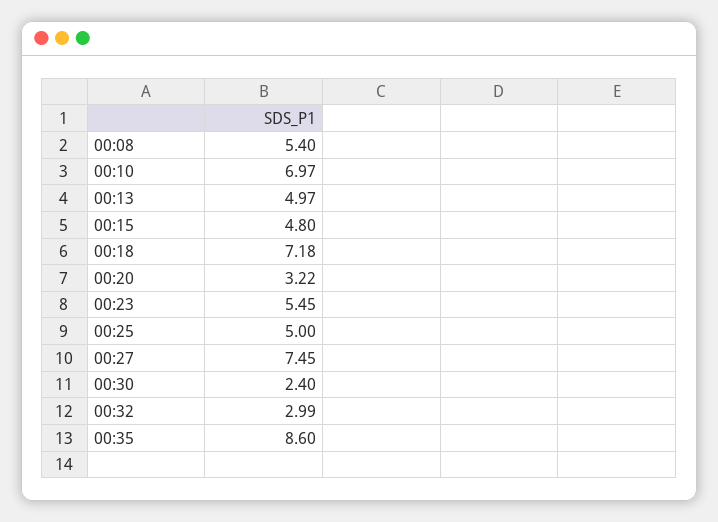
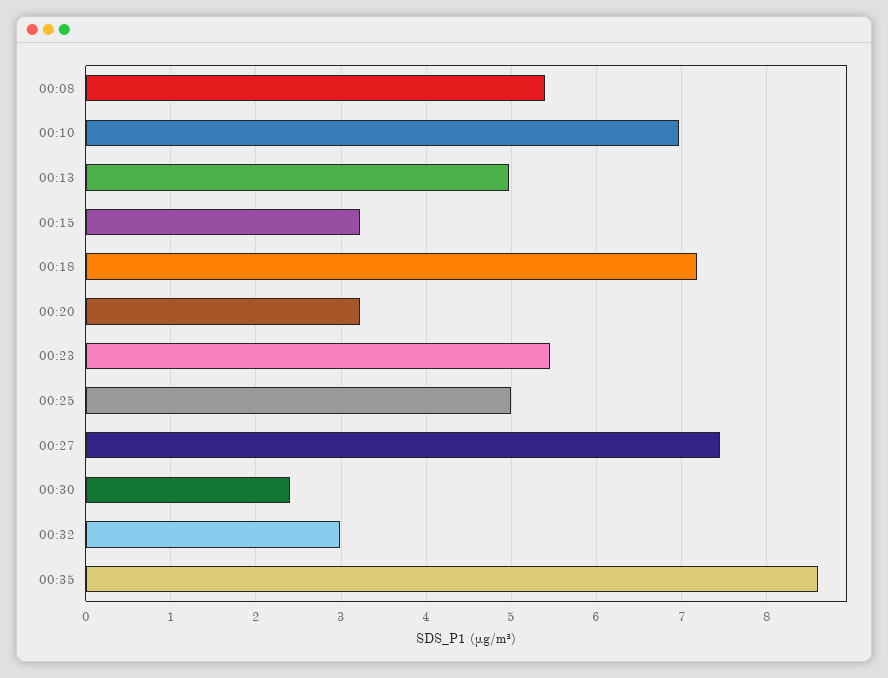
00:15: 4.8 -> 3.2

